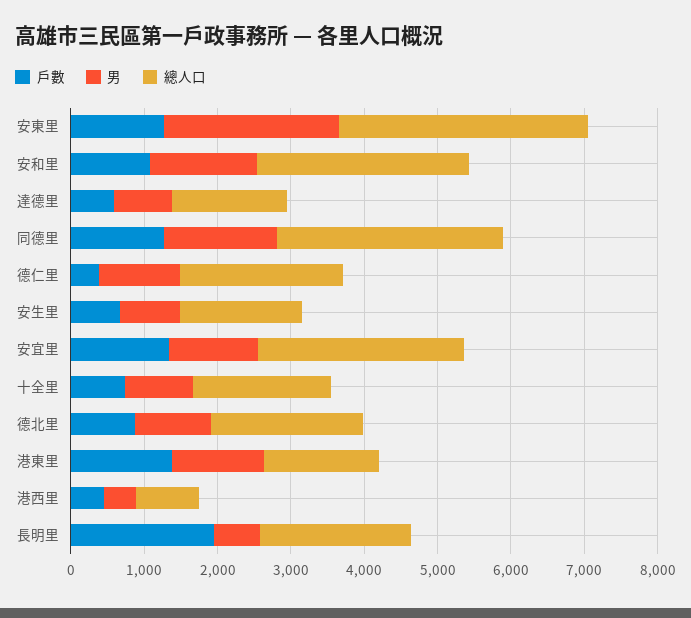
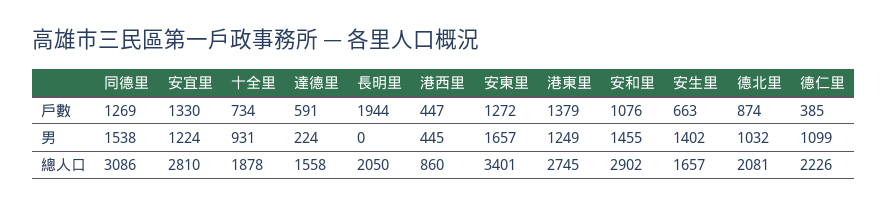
男, 安東里: 2400 -> 1657
男, 達德里: 800 -> 224
男, 安生里: 800 -> 1402
總人口, 港東里: 1600 -> 2745
男, 長明里: 600 -> 0

